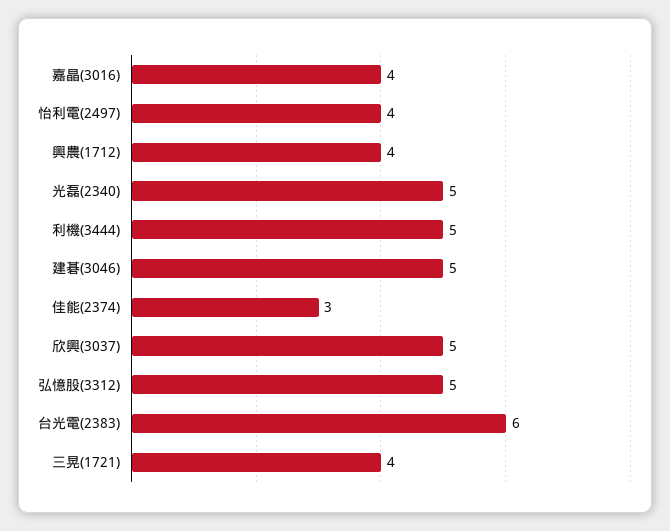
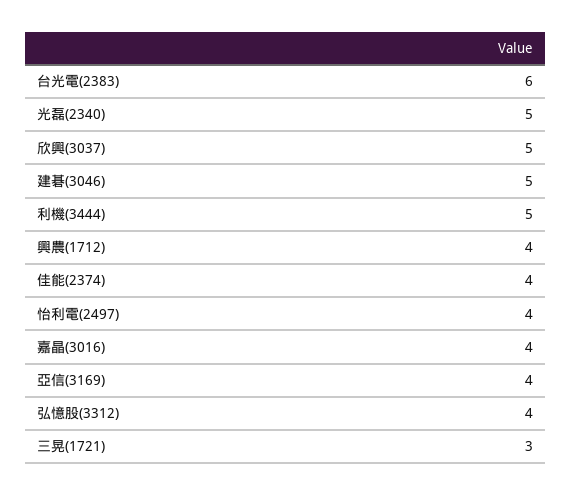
佳能(2374): 3 -> 4
弘憶股(3312): 5 -> 4
三晃(1721): 4 -> 3
亞信(3169): none -> 4

